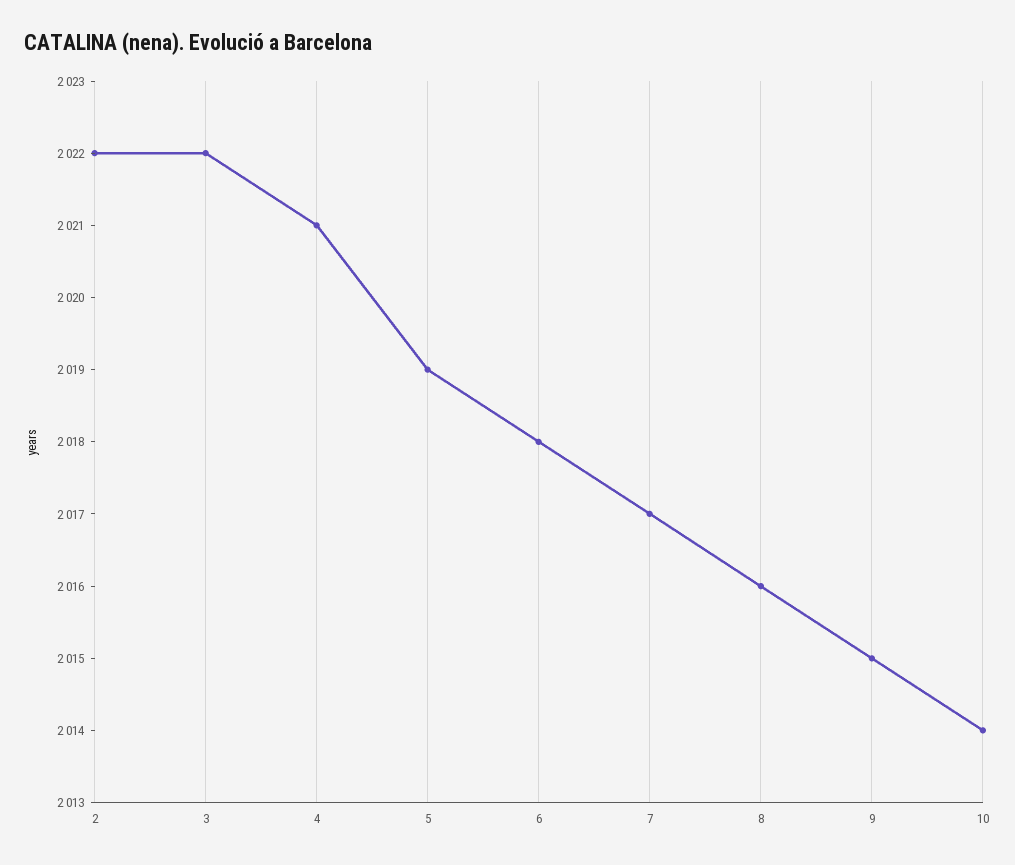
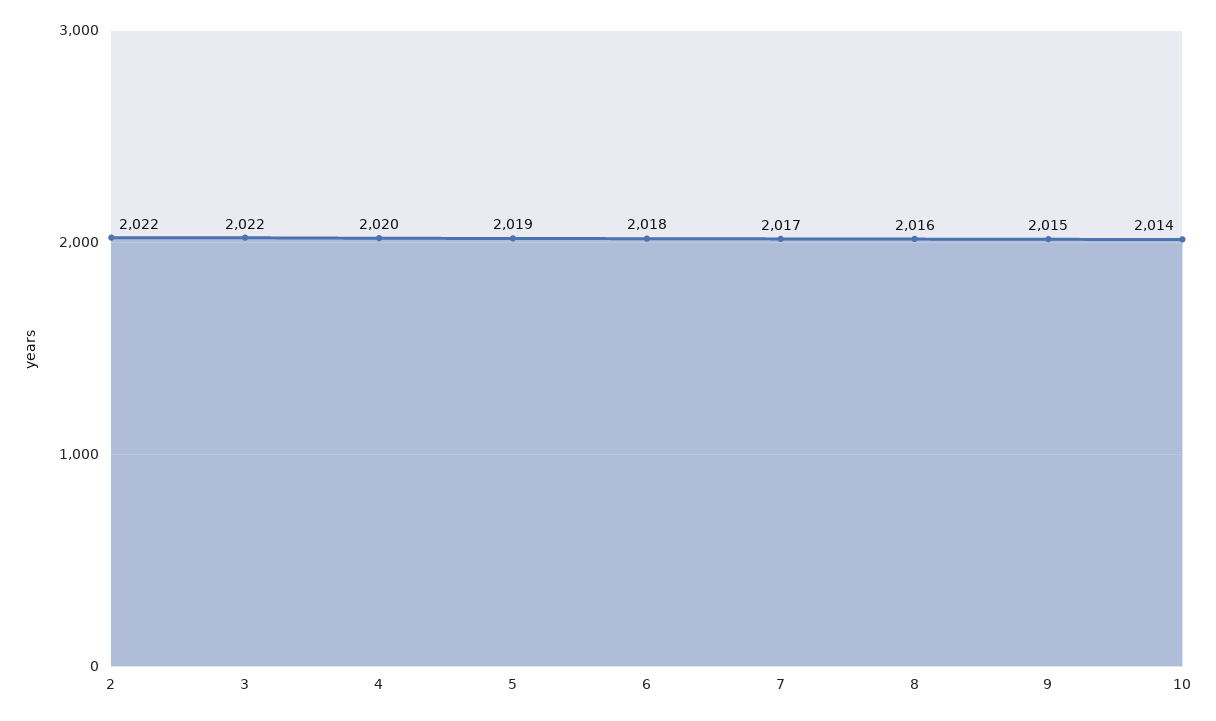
4: 2021 -> 2020

